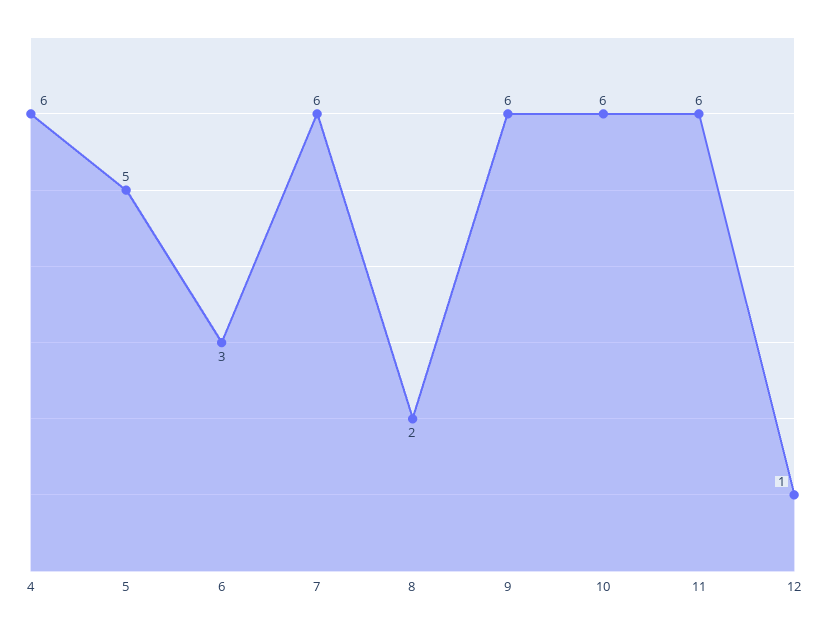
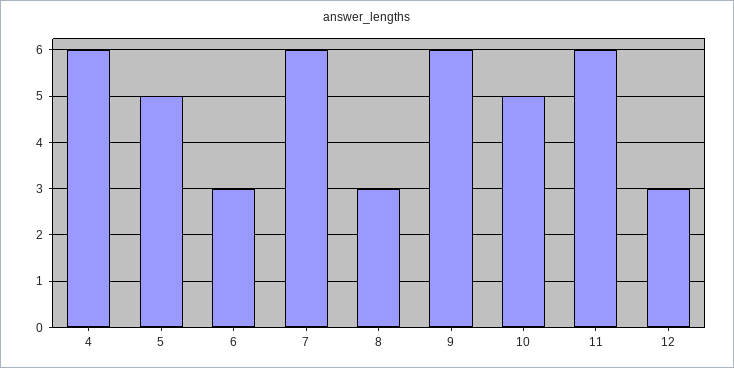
8: 2 -> 3
10: 6 -> 5
12: 1 -> 3

